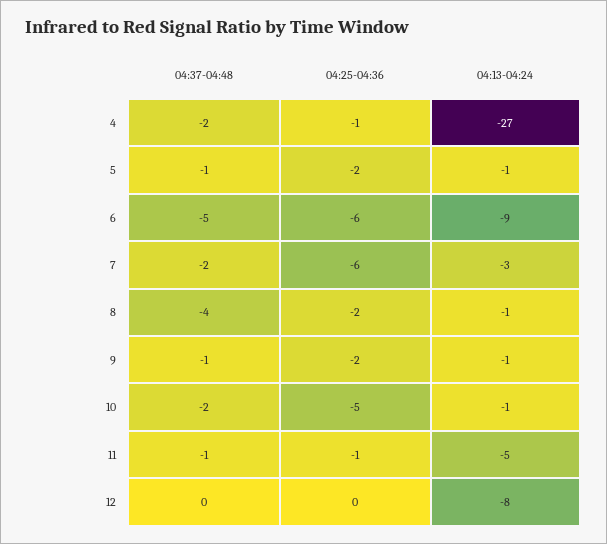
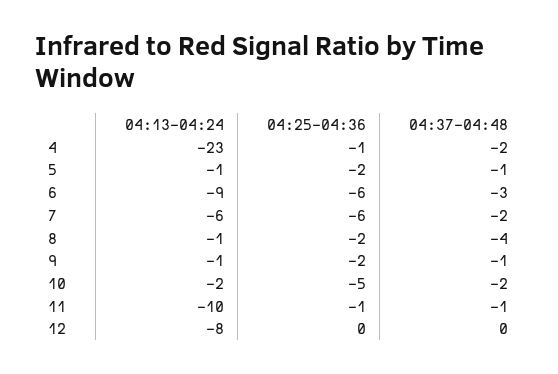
04:13-04:24, 4: -27 -> -23
04:37-04:48, 6: -5 -> -3
04:13-04:24, 7: -3 -> -6
04:13-04:24, 10: -1 -> -2
04:13-04:24, 11: -5 -> -10

